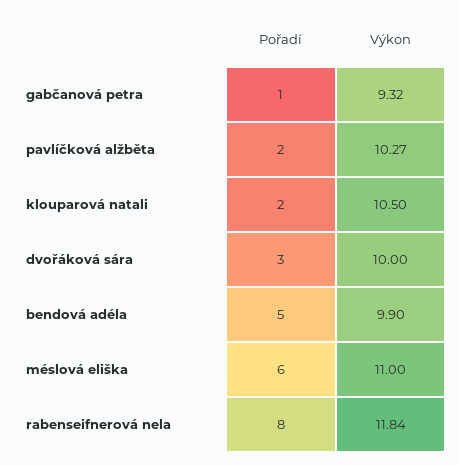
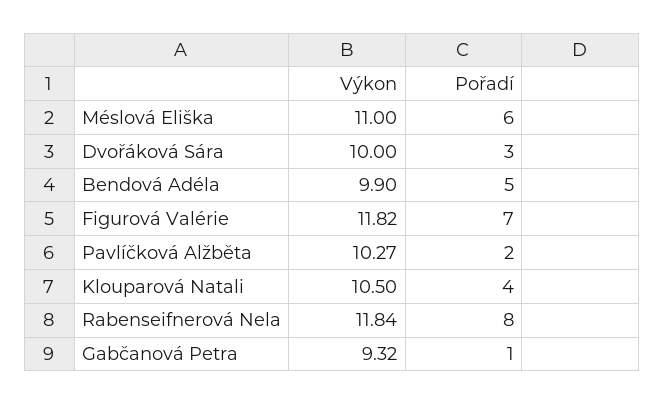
Pořadí, klouparová natali: 2 -> 4
Výkon, Figurová Valérie: none -> 11.82
Pořadí, Figurová Valérie: none -> 7

